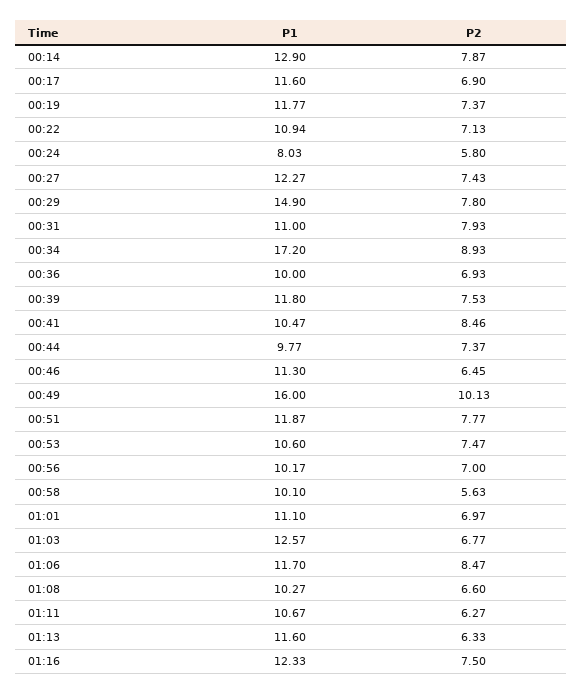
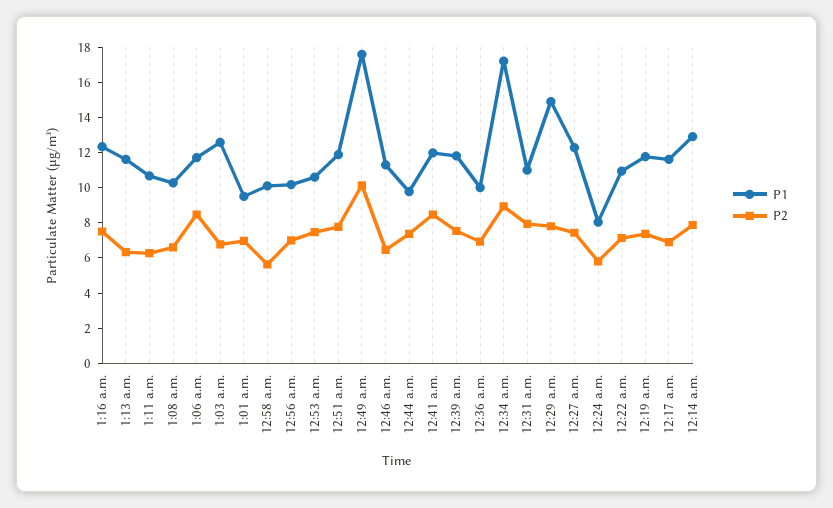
P1, 00:41: 10.47 -> 12
P1, 00:49: 16 -> 17.5
P1, 01:01: 11.1 -> 9.5

